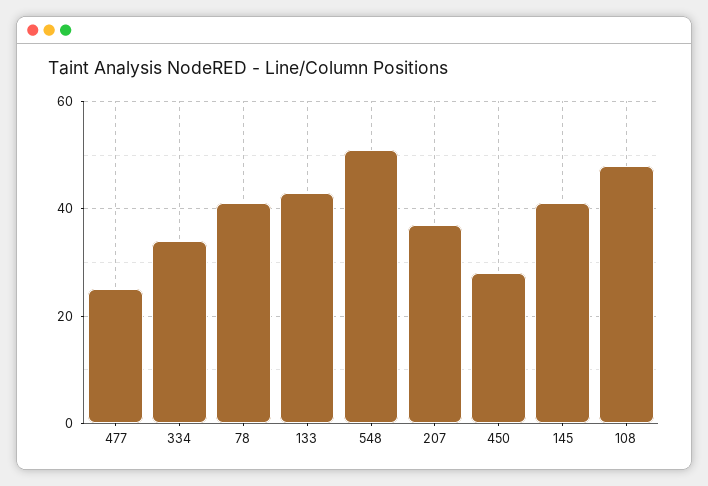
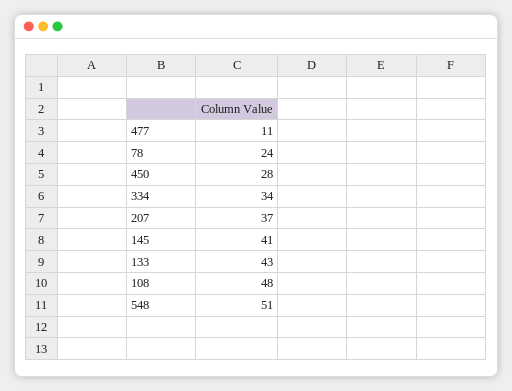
477: 25 -> 11
78: 40 -> 24

